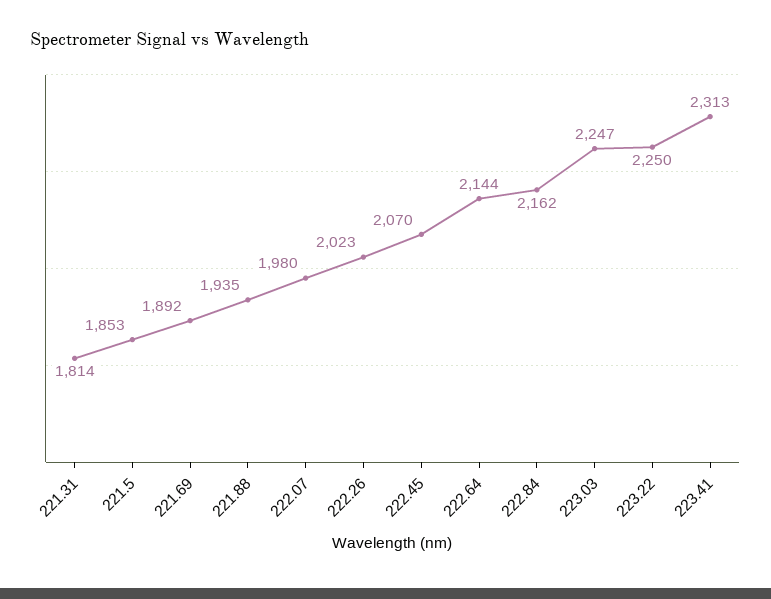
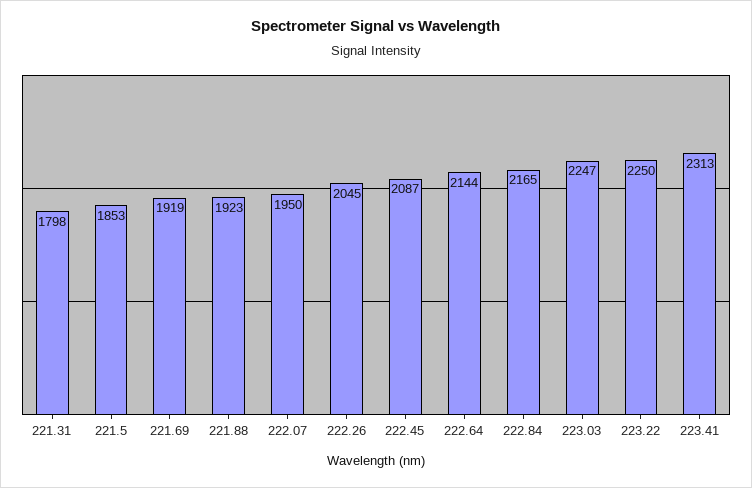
221.31: 1814 -> 1798
221.69: 1892 -> 1919
221.88: 1935 -> 1923
222.07: 1980 -> 1950
222.26: 2023 -> 2045
222.45: 2070 -> 2087
222.84: 2162 -> 2165

